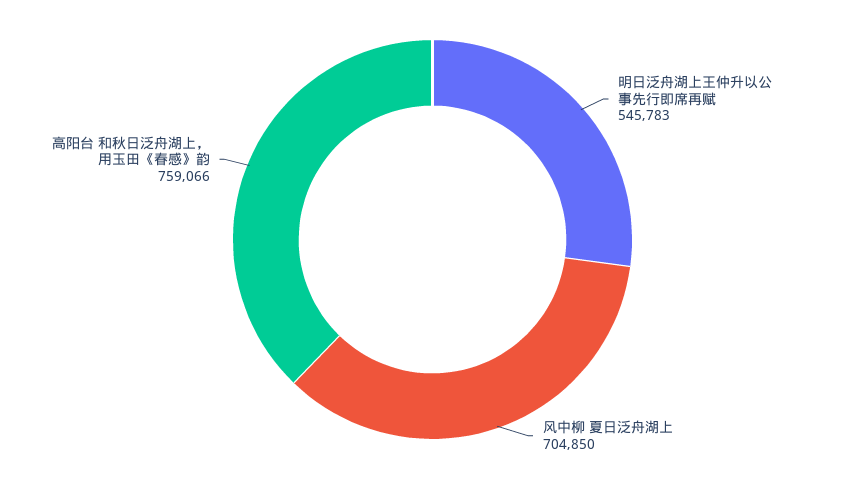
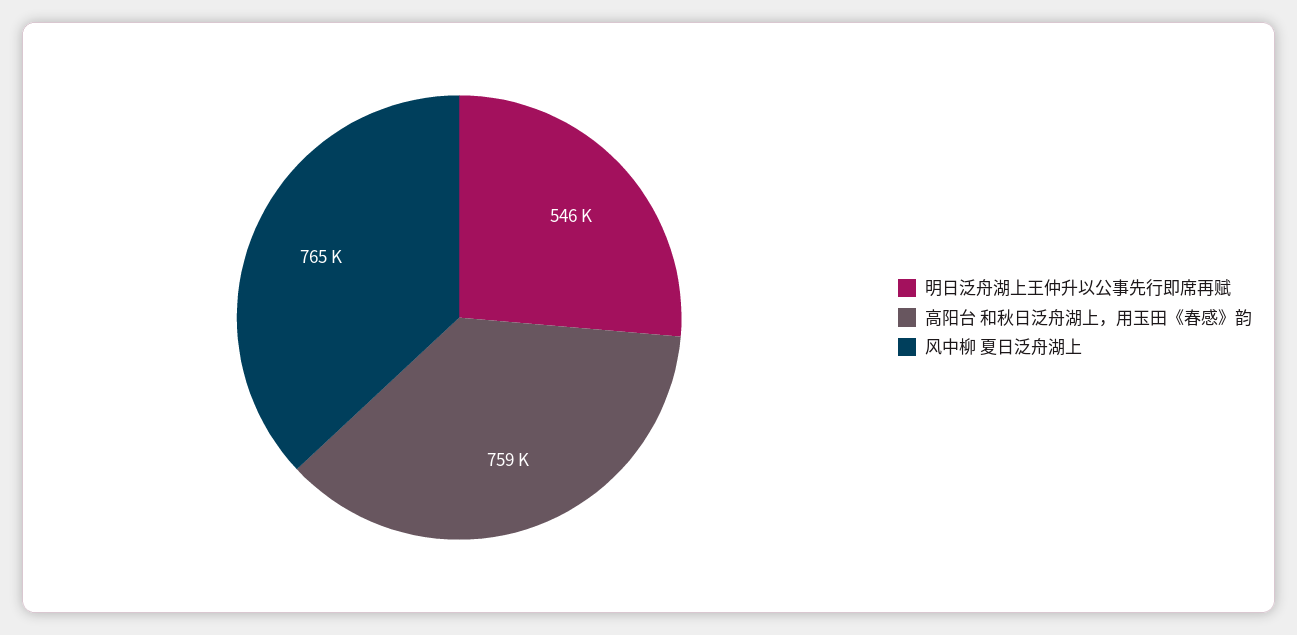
风中柳 夏日泛舟湖上: 704850 -> 765000

